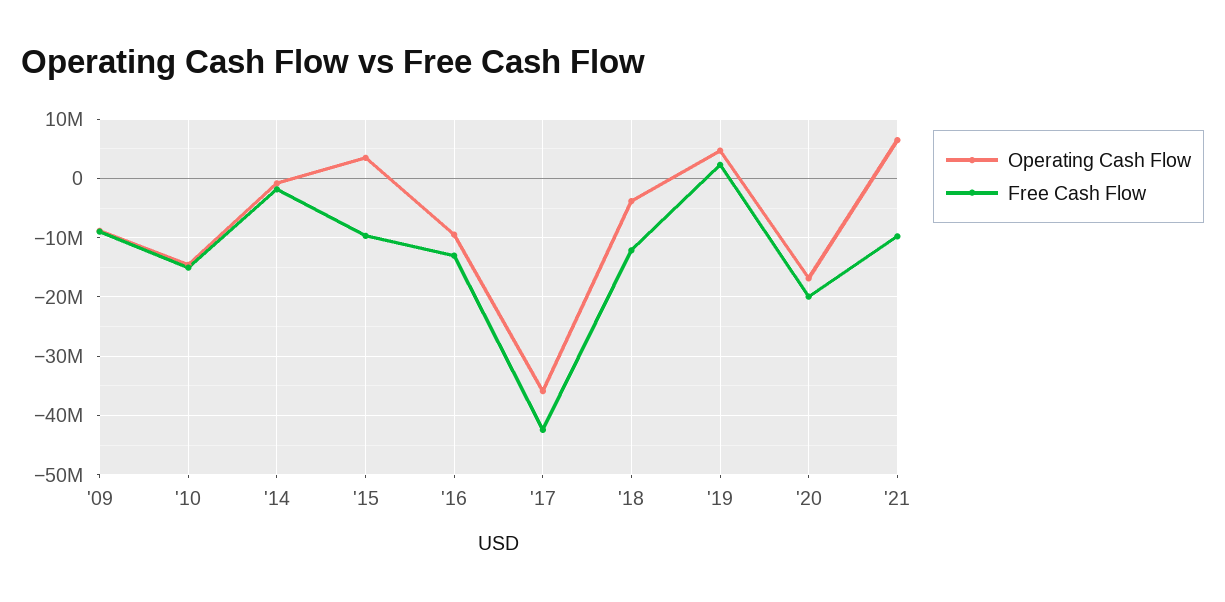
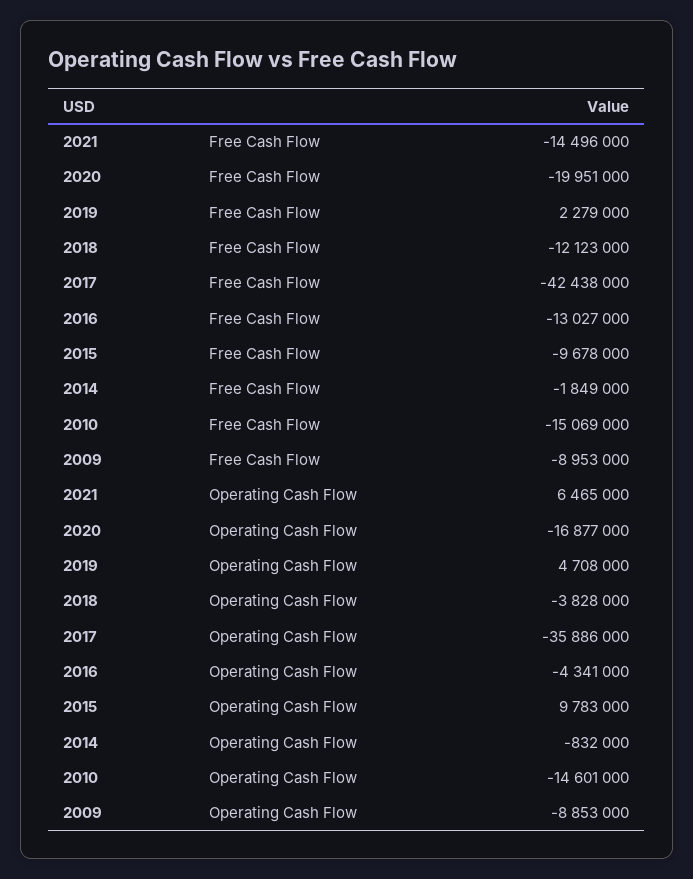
Operating Cash Flow, '15: 4000000 -> 9783000
Operating Cash Flow, '16: -10000000 -> -4341000
Free Cash Flow, '21: -10000000 -> -14496000

